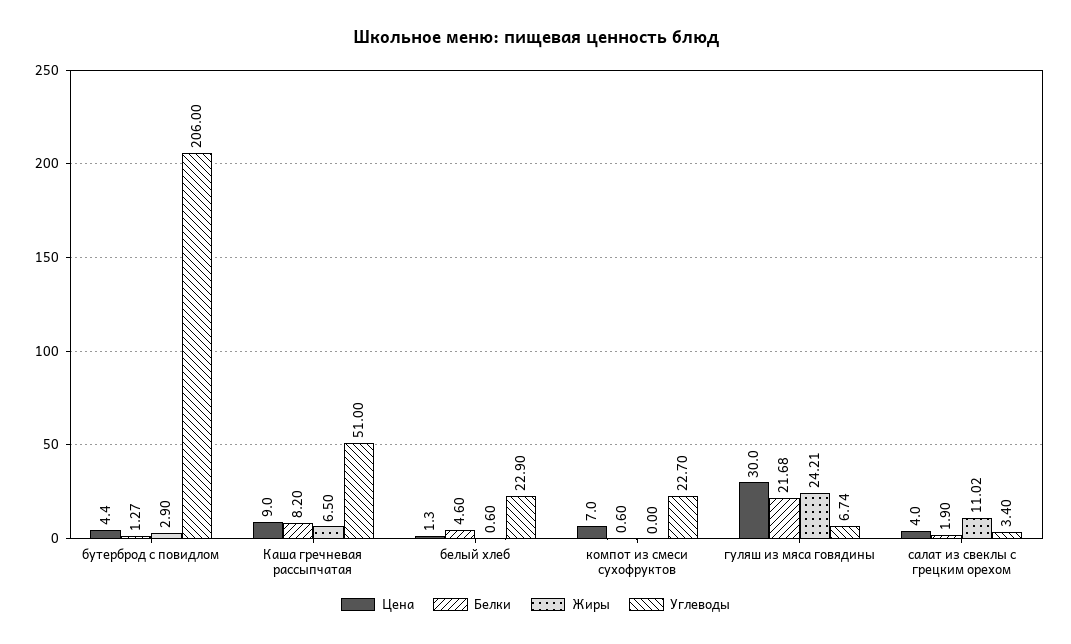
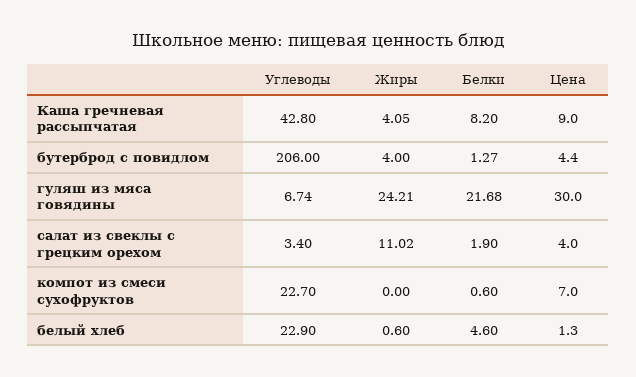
Жиры, бутерброд с повидлом: 2.9 -> 4
Жиры, Каша гречневая рассыпчатая: 6.5 -> 4.05
Углеводы, Каша гречневая рассыпчатая: 51 -> 42.8

